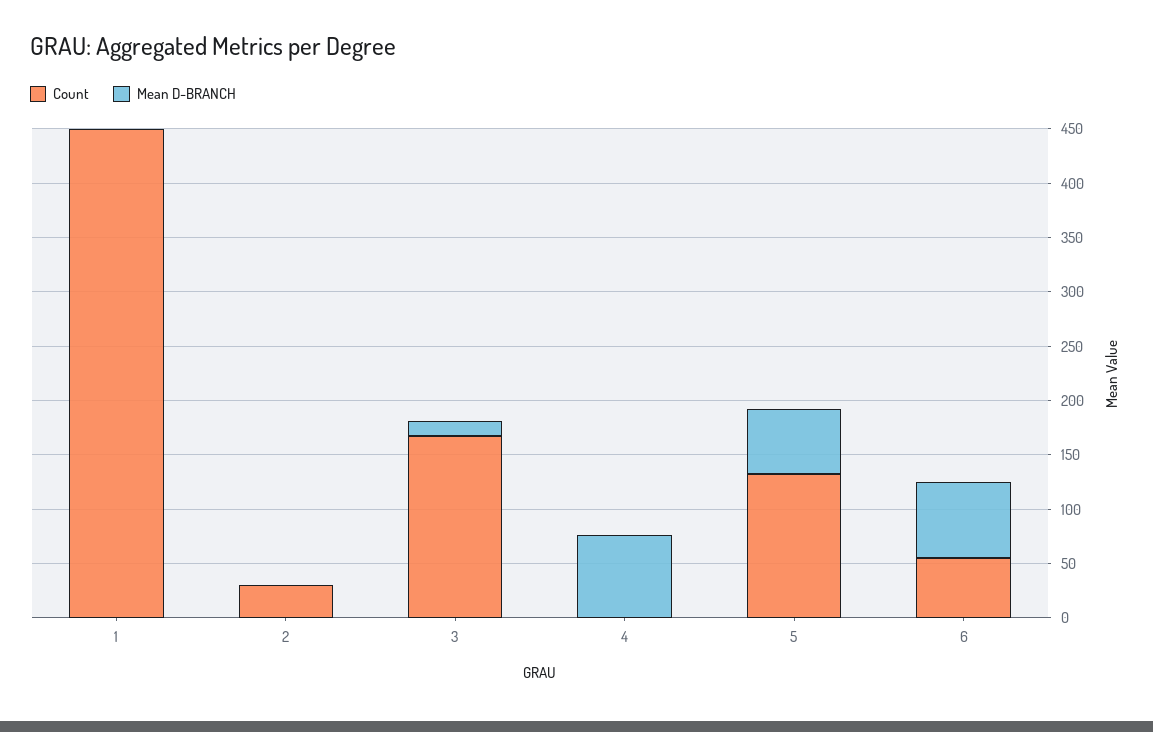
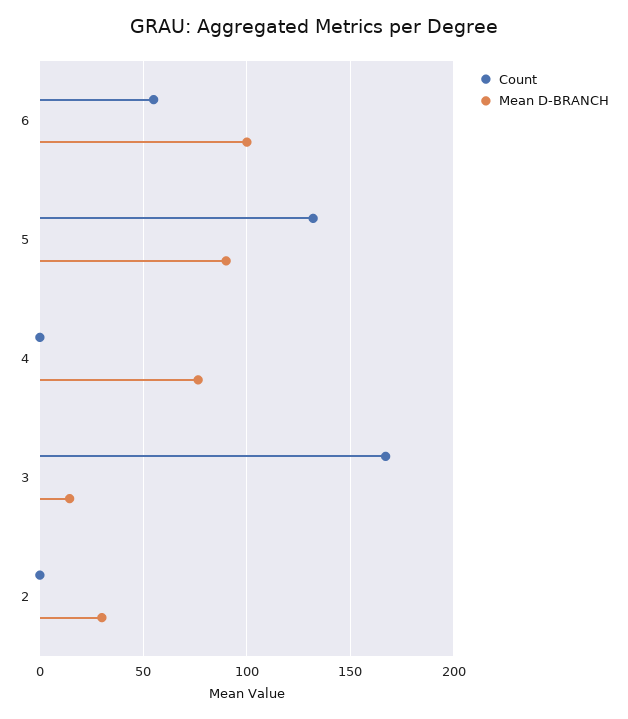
Count, 1: 450 -> none
Mean D-BRANCH, 1: 0 -> none
Count, 2: 30 -> 0
Mean D-BRANCH, 2: 0 -> 30
Mean D-BRANCH, 5: 60 -> 90
Mean D-BRANCH, 6: 70 -> 100

